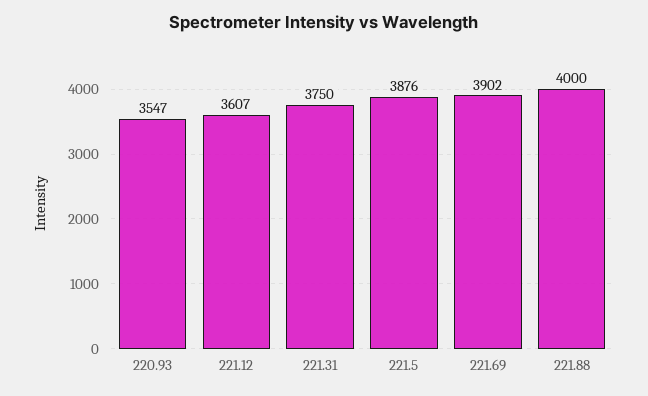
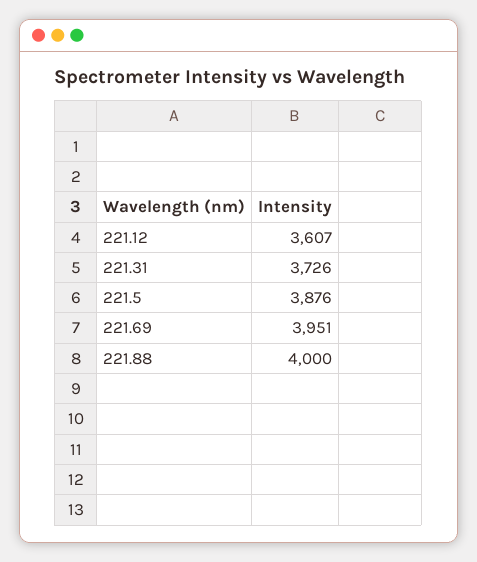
220.93: 3547 -> none
221.31: 3750 -> 3726
221.69: 3902 -> 3951

